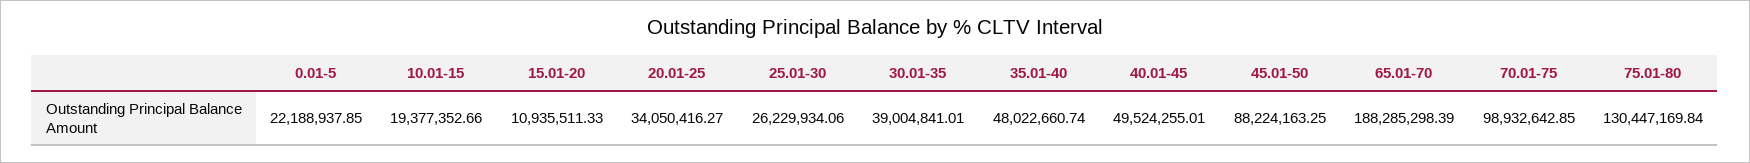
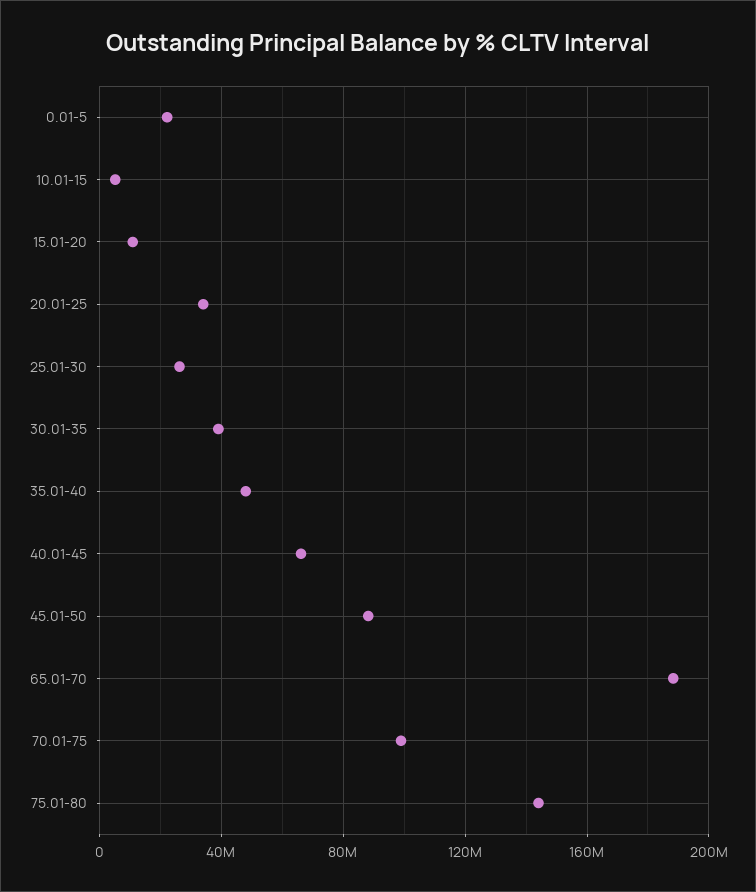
10.01-15: 19377352.66 -> 5000000
40.01-45: 49524255.01 -> 65000000
75.01-80: 130447169.84 -> 145000000

